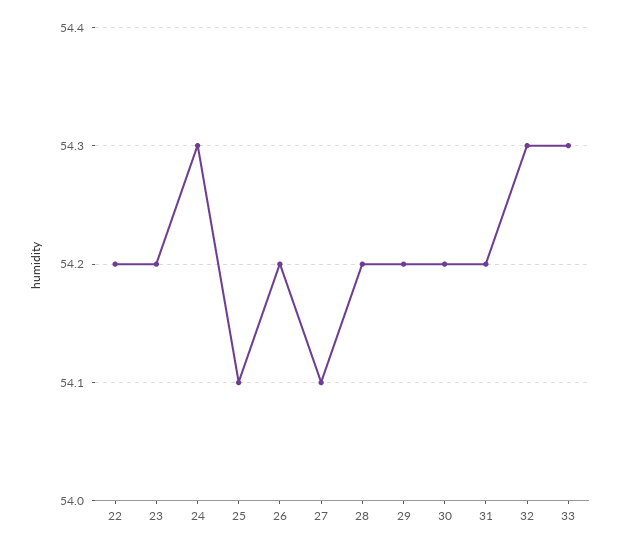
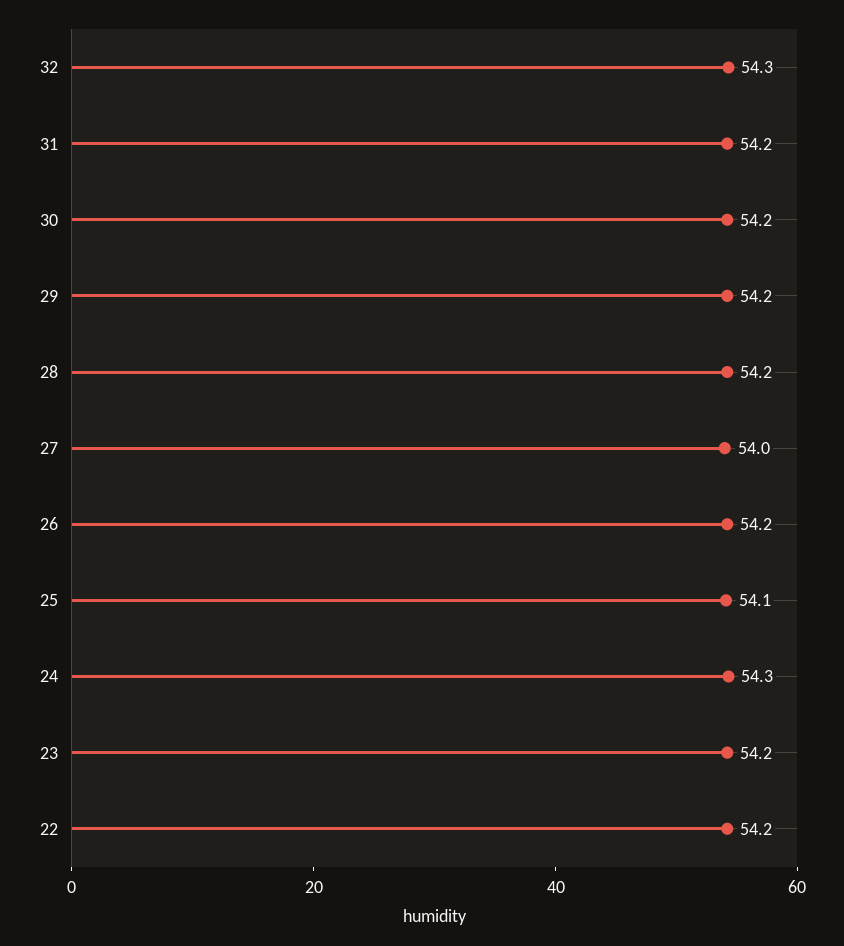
27: 54.1 -> 54
33: 54.3 -> none

